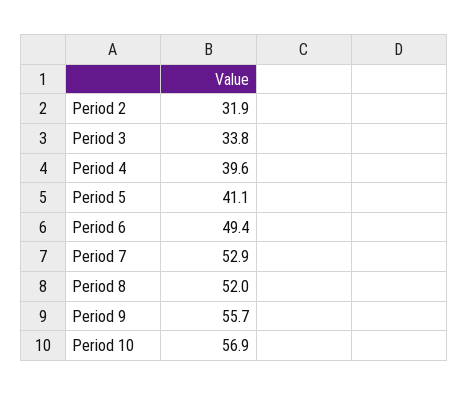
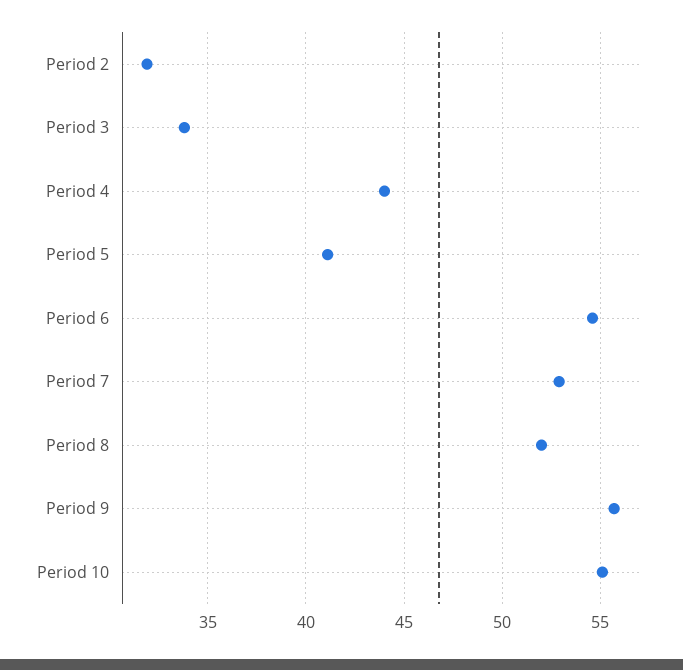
Period 4: 39.6 -> 44
Period 6: 49.4 -> 54.5
Period 10: 56.9 -> 55

